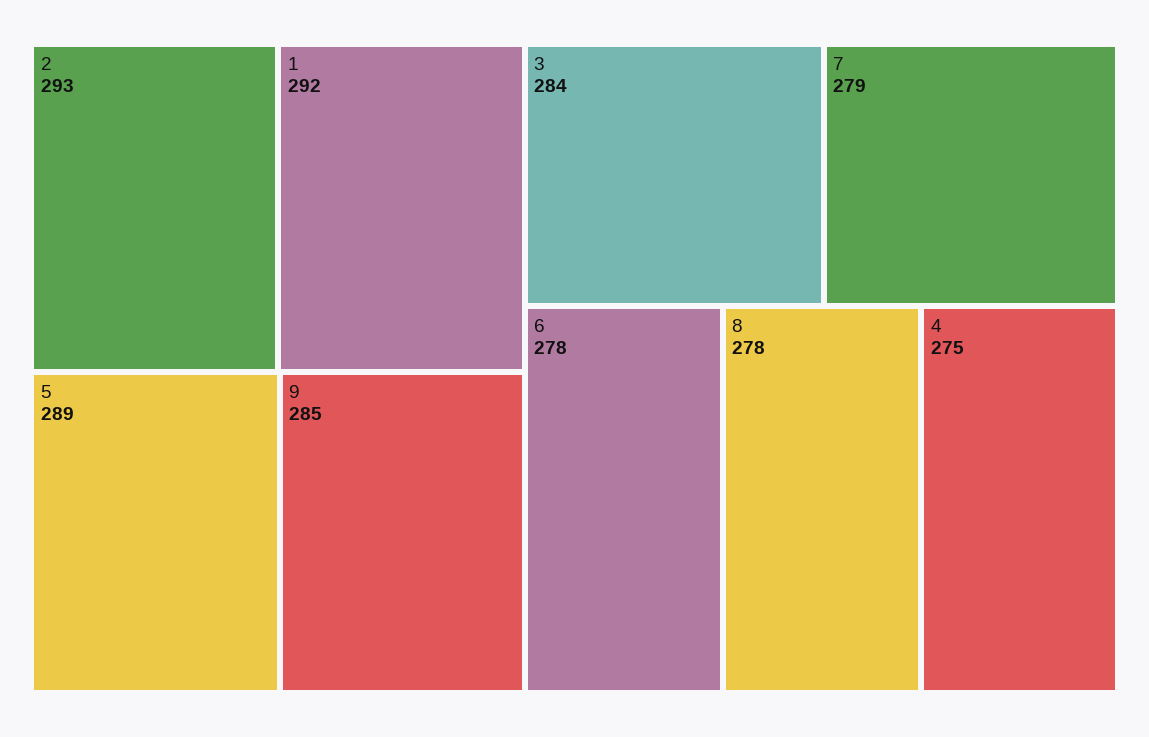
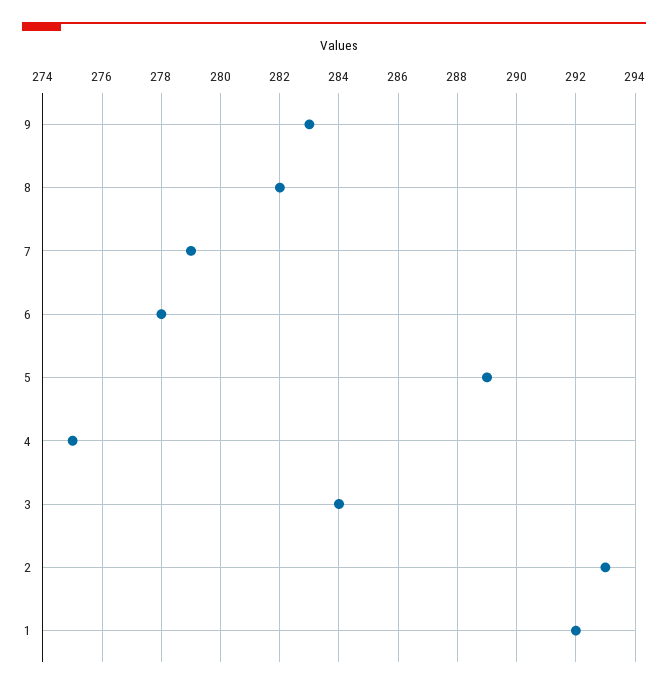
9: 285 -> 283
8: 278 -> 282

